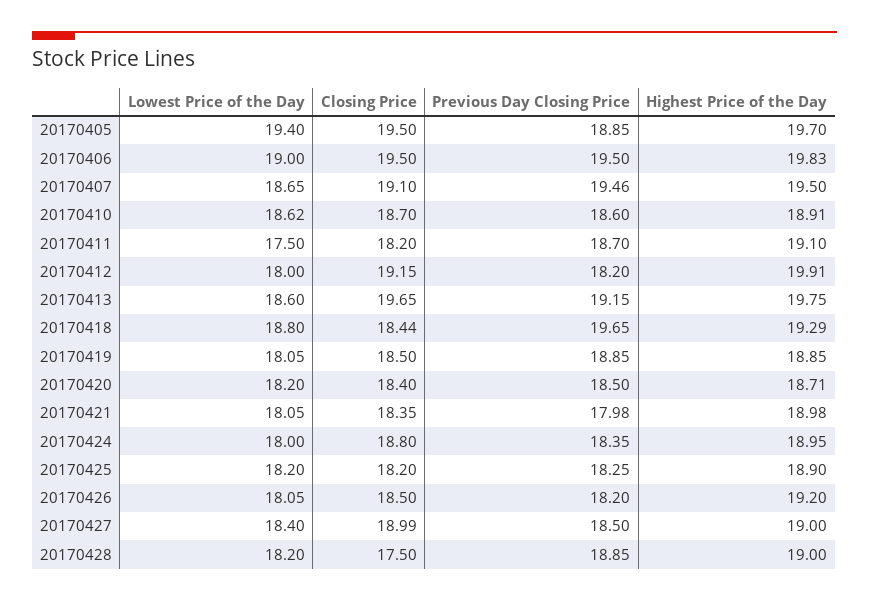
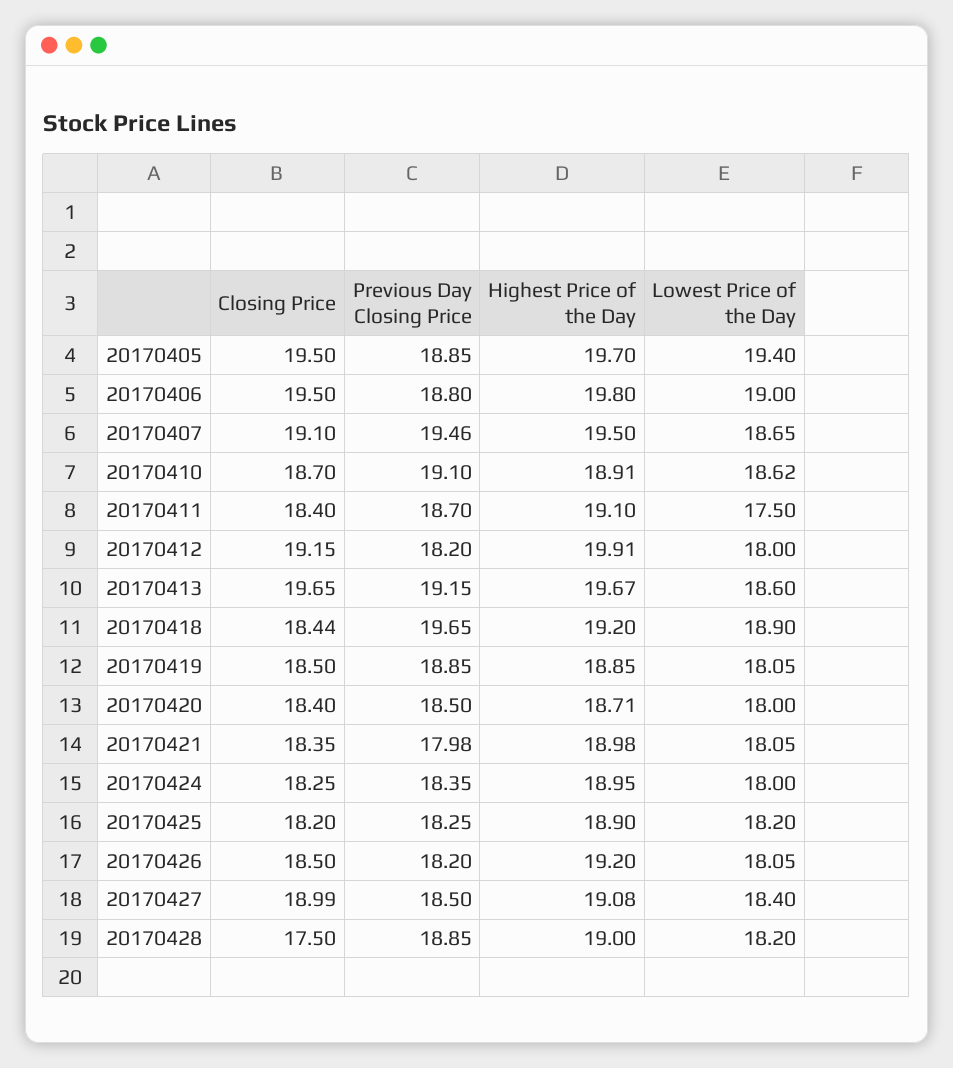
Previous Day Closing Price, 20170406: 19.5 -> 18.8
Highest Price of the Day, 20170406: 19.83 -> 19.8
Previous Day Closing Price, 20170410: 18.6 -> 19.1
Closing Price, 20170411: 18.2 -> 18.4
Highest Price of the Day, 20170413: 19.75 -> 19.67
Lowest Price of the Day, 20170418: 18.8 -> 18.9
Highest Price of the Day, 20170418: 19.29 -> 19.2
Lowest Price of the Day, 20170420: 18.2 -> 18
Closing Price, 20170424: 18.8 -> 18.25
Highest Price of the Day, 20170427: 19 -> 19.08

